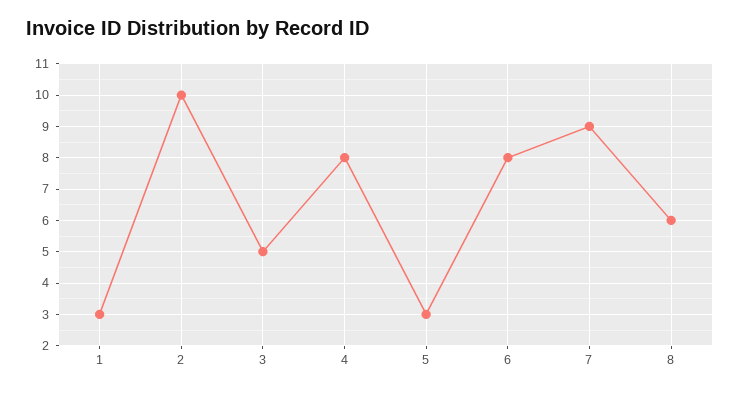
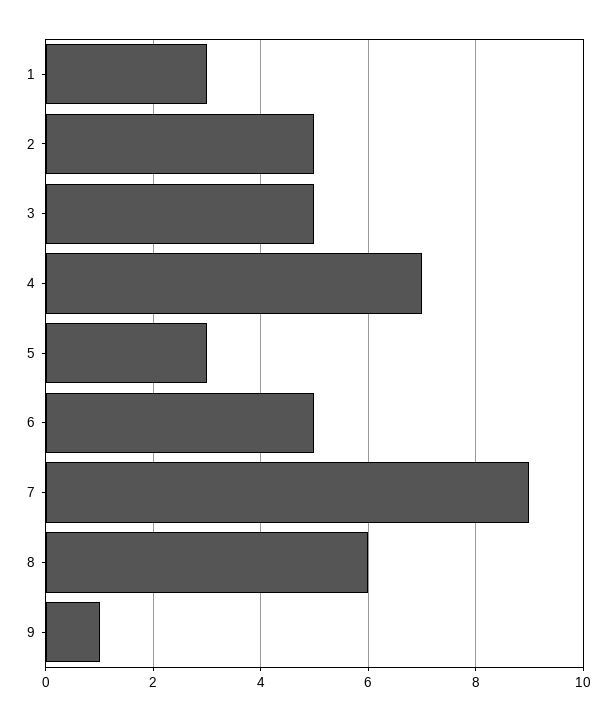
2: 10 -> 5
4: 8 -> 7
6: 8 -> 5
9: none -> 1

